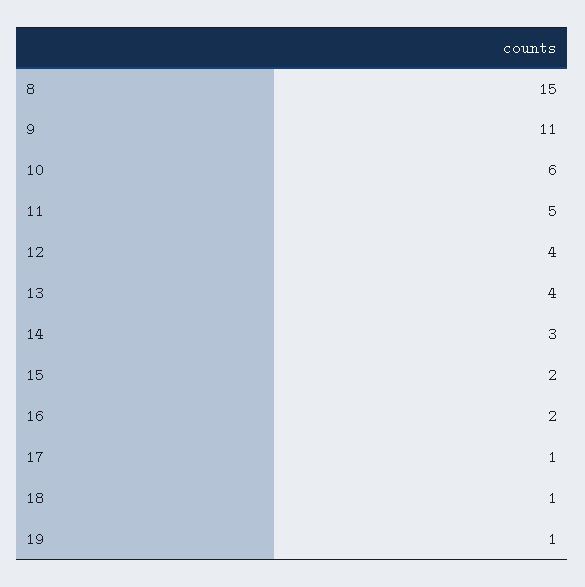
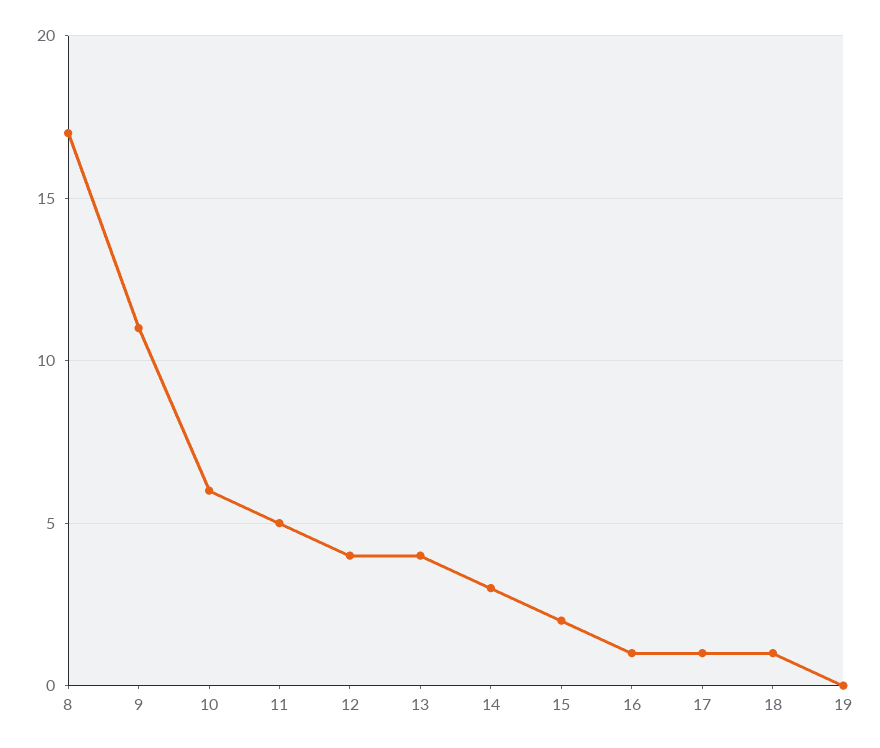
8: 15 -> 17
16: 2 -> 1
19: 1 -> 0

